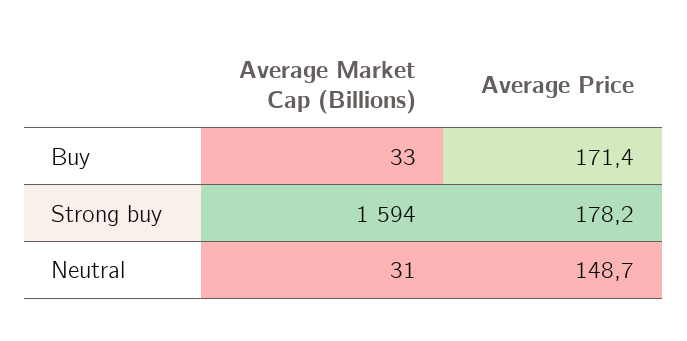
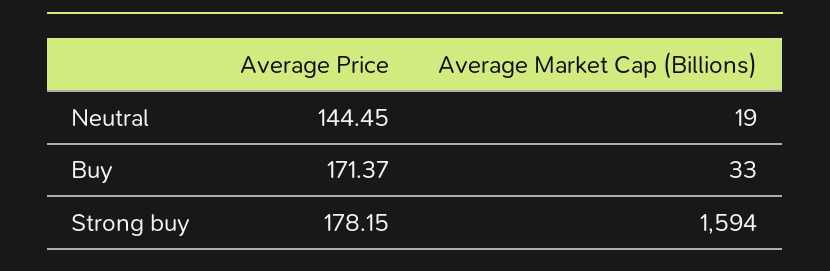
Average Market Cap (Billions), Neutral: 31 -> 19
Average Price, Neutral: 148.7 -> 144.45

